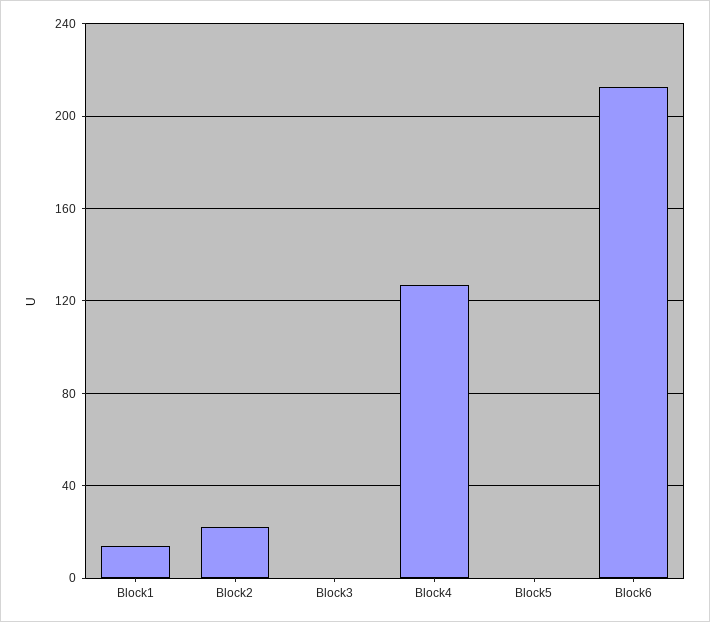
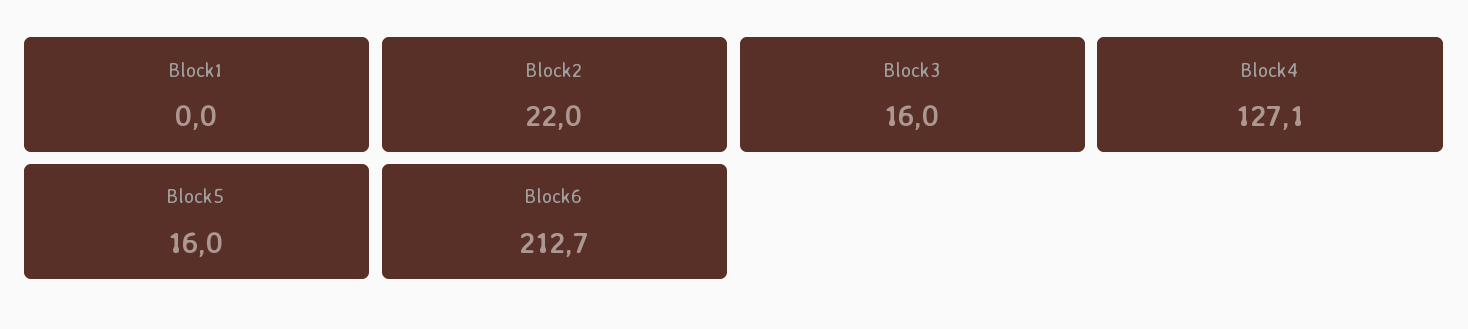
Block1: 15 -> 0
Block3: 0 -> 16
Block5: 0 -> 16

